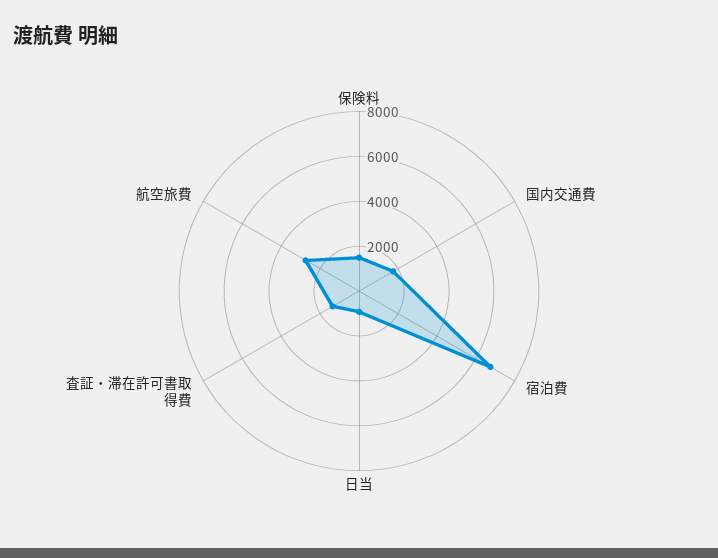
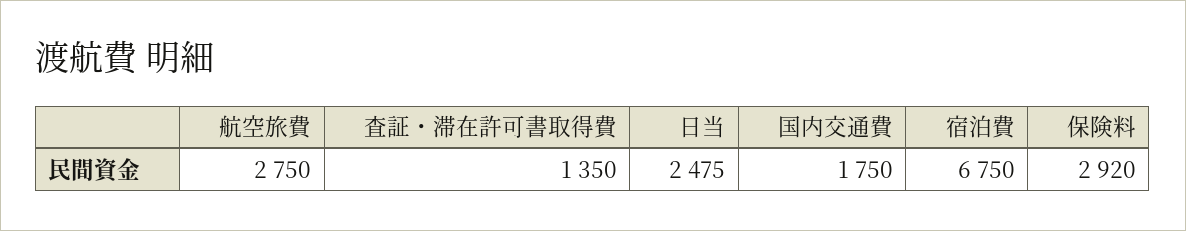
保険料: 1500 -> 2920
日当: 1000 -> 2475

